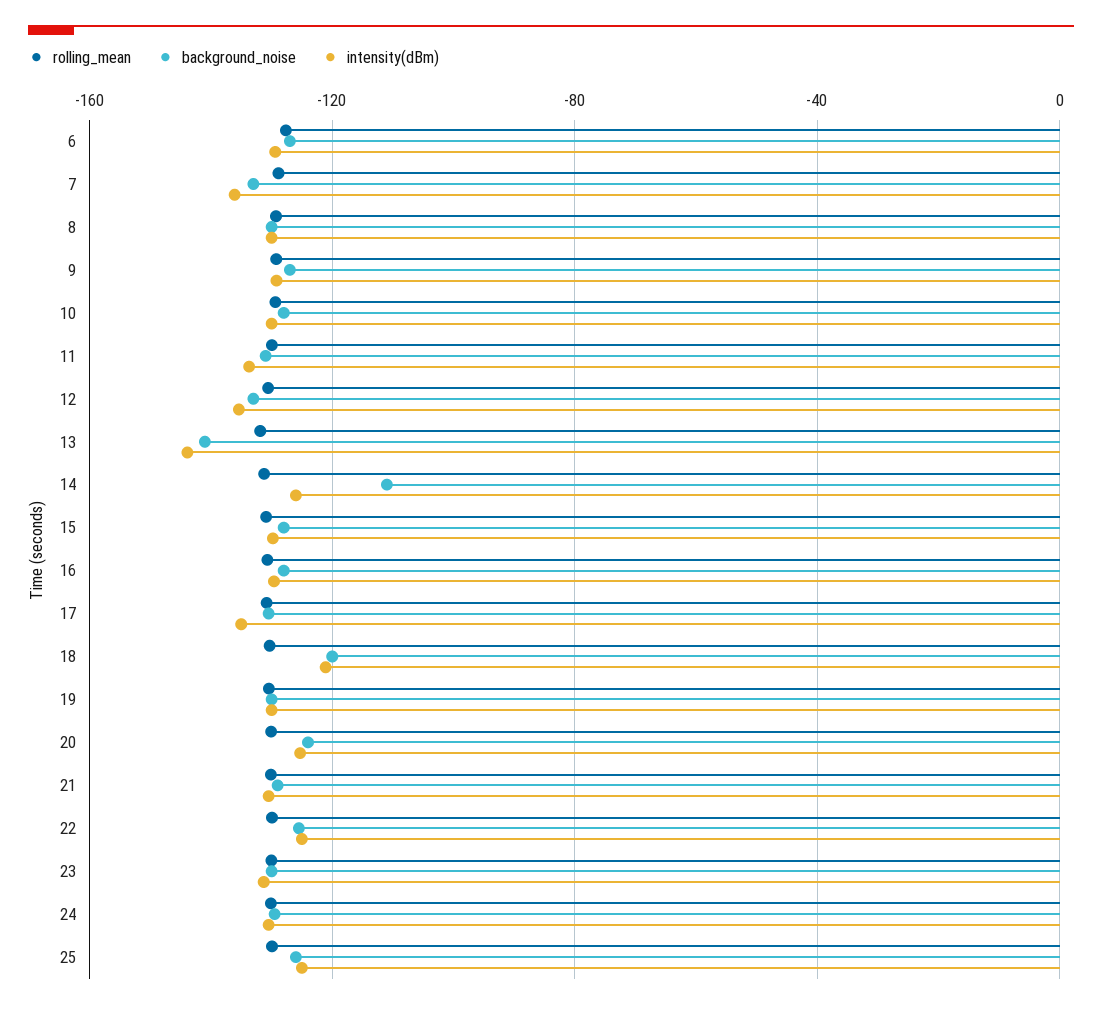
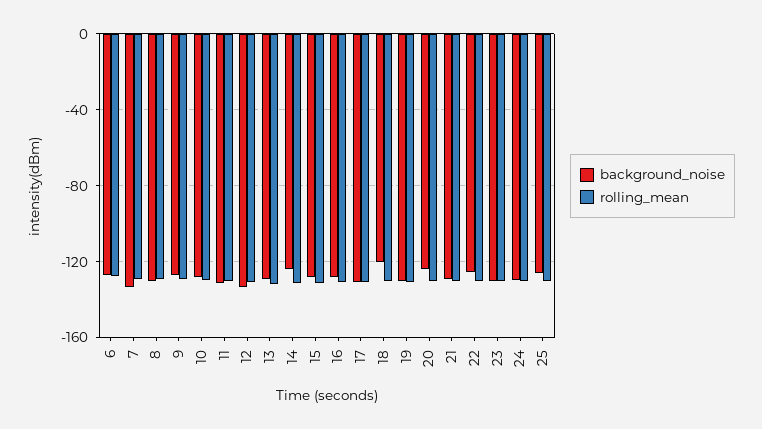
intensity(dBm), 6: -130 -> none
intensity(dBm), 7: -135 -> none
intensity(dBm), 8: -130 -> none
intensity(dBm), 9: -130 -> none
intensity(dBm), 10: -130 -> none
intensity(dBm), 11: -135 -> none
intensity(dBm), 12: -135 -> none
background_noise, 13: -140 -> -130
intensity(dBm), 13: -145 -> none
background_noise, 14: -110 -> -125
intensity(dBm), 14: -125 -> none
intensity(dBm), 15: -130 -> none
intensity(dBm), 16: -130 -> none
intensity(dBm), 17: -135 -> none
intensity(dBm), 18: -120 -> none
intensity(dBm), 19: -130 -> none
intensity(dBm), 20: -125 -> none
intensity(dBm), 21: -130 -> none
intensity(dBm), 22: -125 -> none
intensity(dBm), 23: -130 -> none
intensity(dBm), 24: -130 -> none
intensity(dBm), 25: -125 -> none

